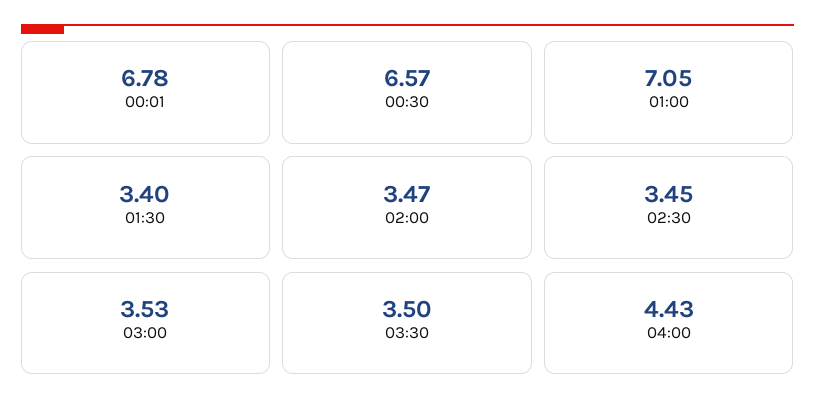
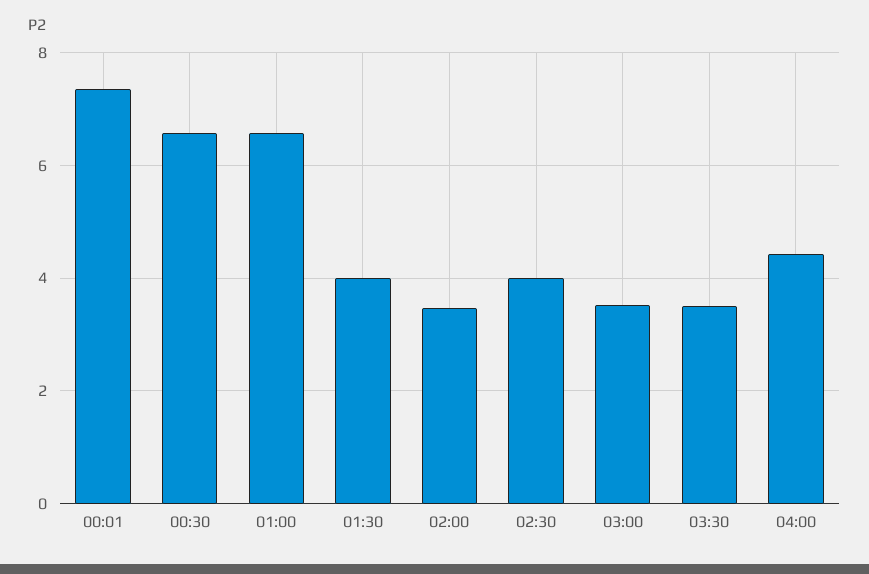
00:01: 6.78 -> 7.4
01:00: 7.05 -> 6.6
01:30: 3.4 -> 4
02:30: 3.45 -> 4

